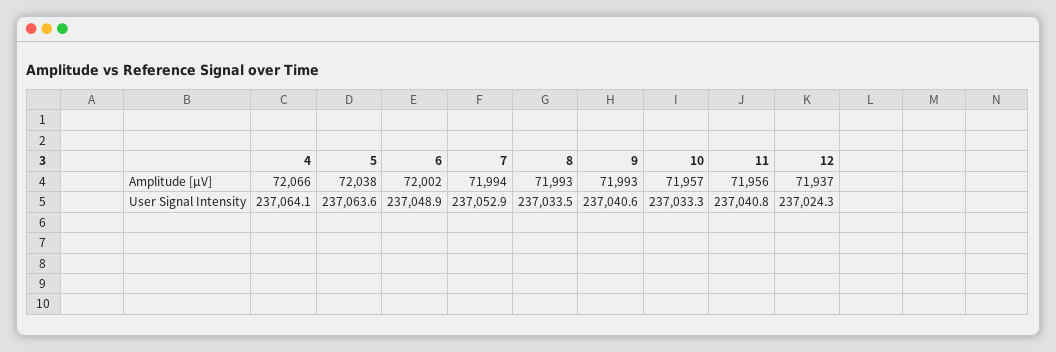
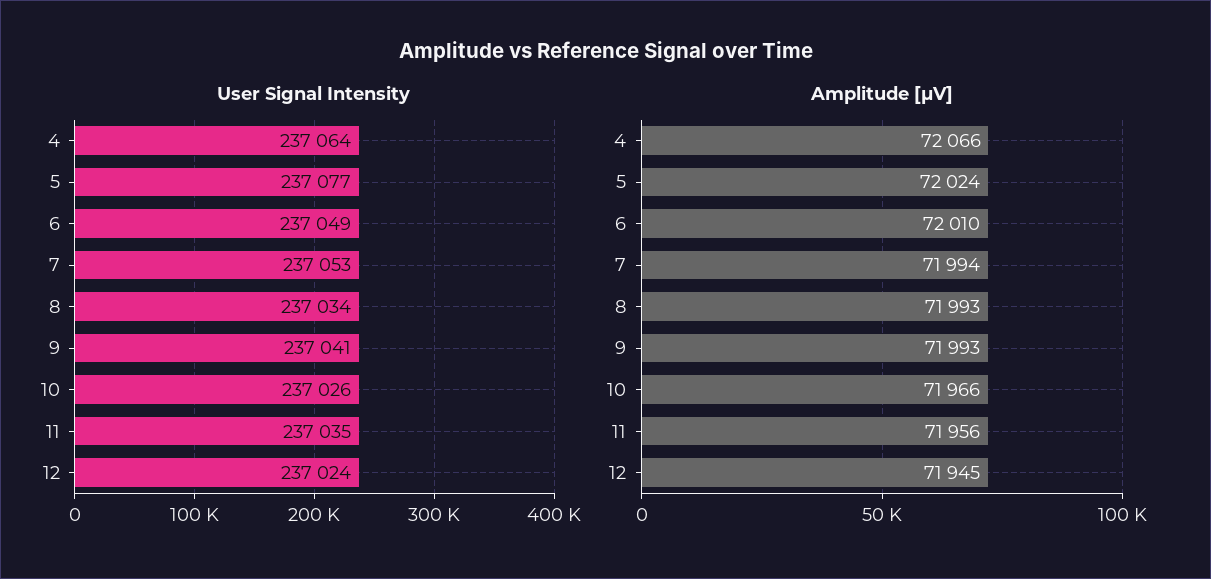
Amplitude [µV], 5: 72038 -> 72024
Amplitude [µV], 6: 72002 -> 72010
Amplitude [µV], 10: 71957 -> 71966
Amplitude [µV], 12: 71937 -> 71945
User Signal Intensity, 5: 237063.6 -> 237077
User Signal Intensity, 10: 237033.3 -> 237026
User Signal Intensity, 11: 237040.8 -> 237035

